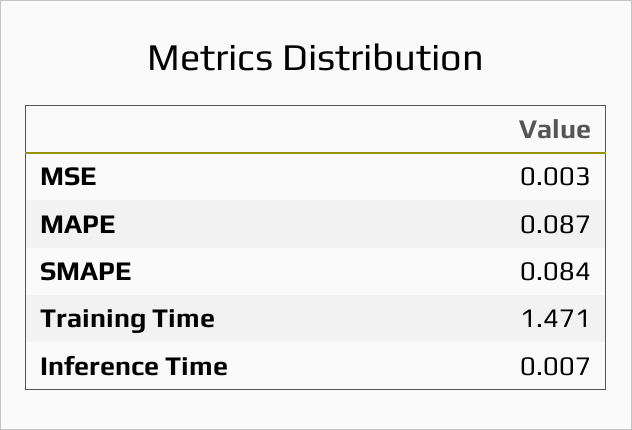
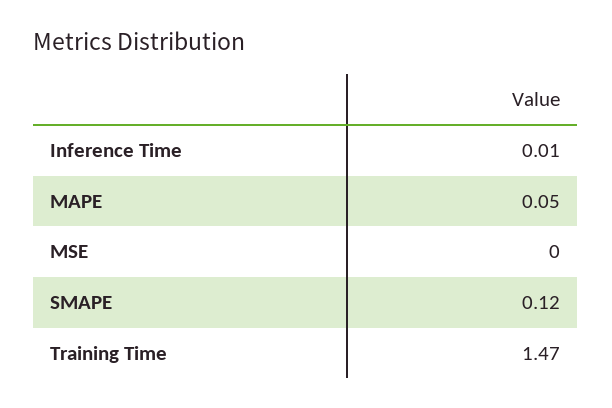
MAPE: 0.087 -> 0.05
SMAPE: 0.084 -> 0.12

